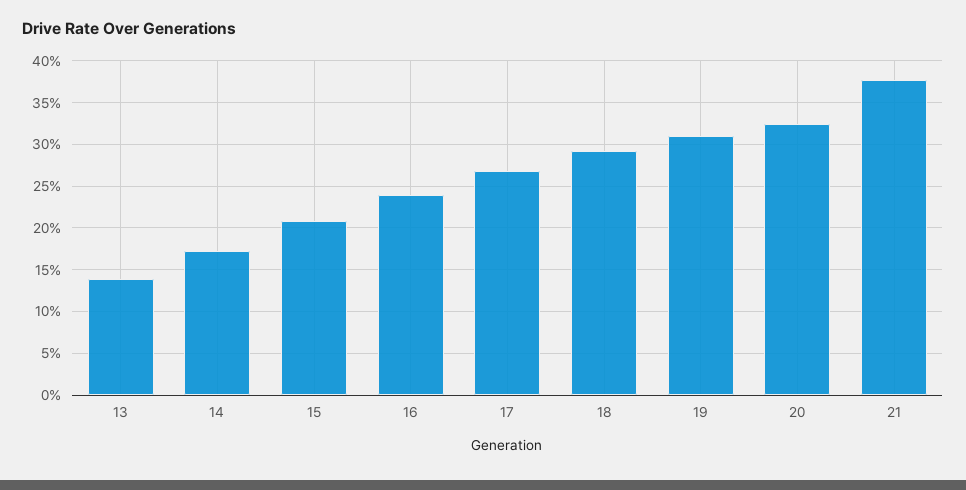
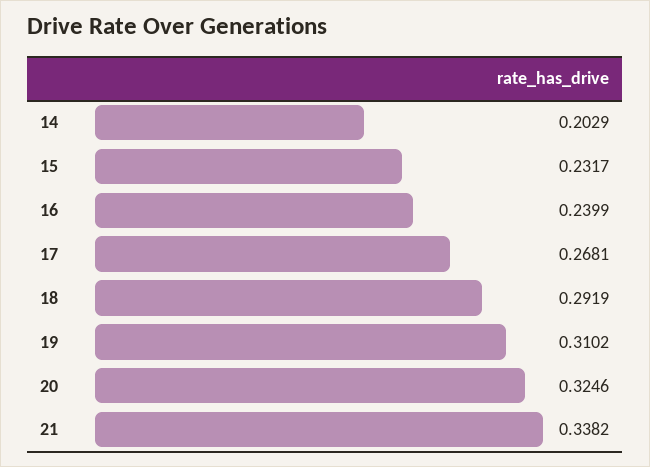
13: 0.14 -> none
14: 0.17 -> 0.2029
15: 0.21 -> 0.2317
21: 0.38 -> 0.3382

